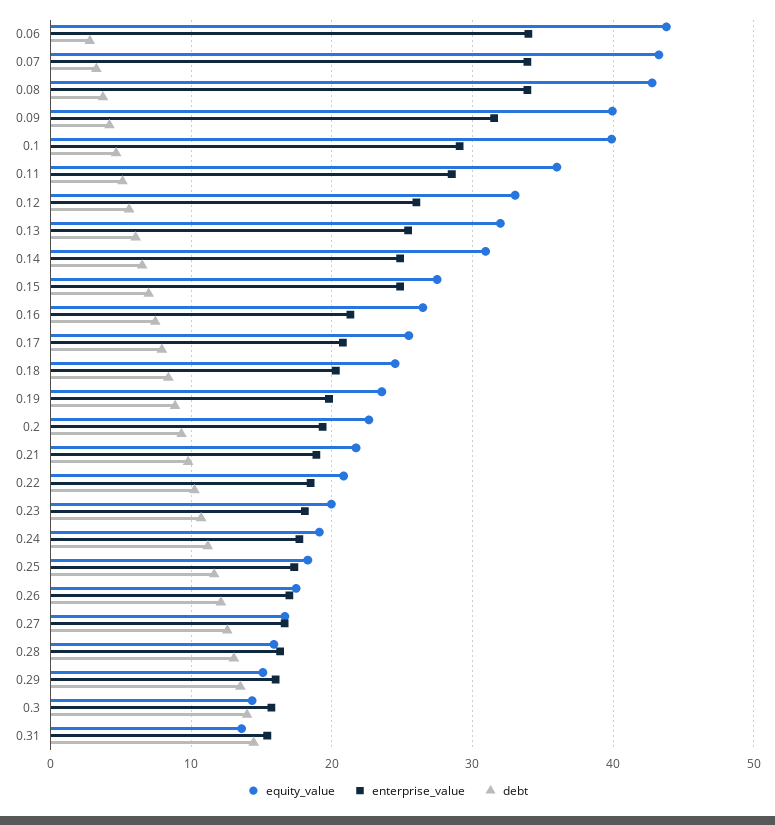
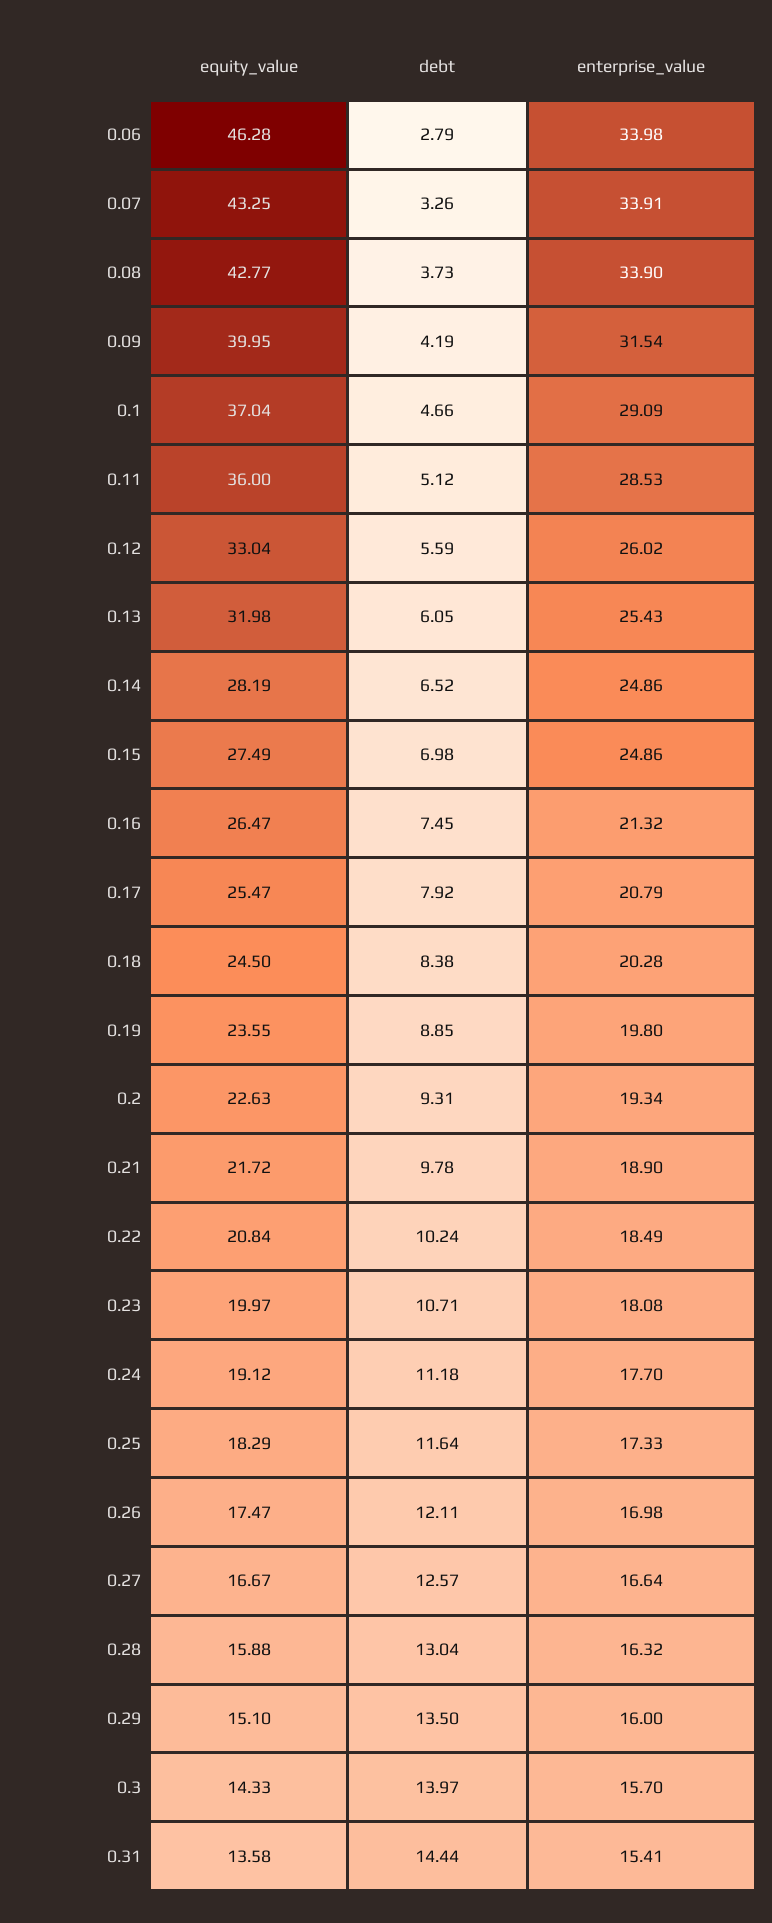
equity_value, 0.06: 44 -> 46.28
equity_value, 0.1: 40 -> 37.04
equity_value, 0.14: 31 -> 28.19

